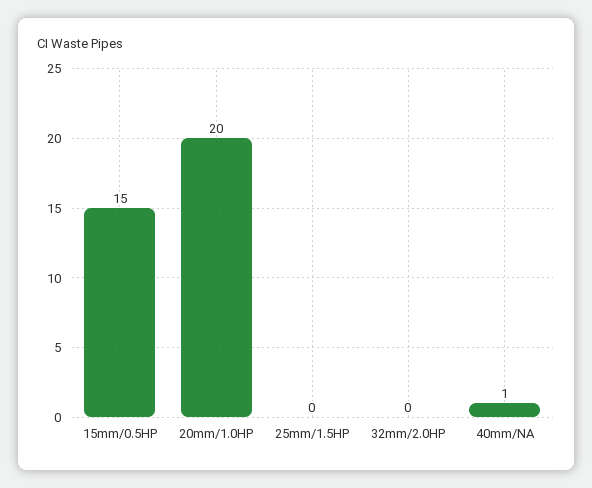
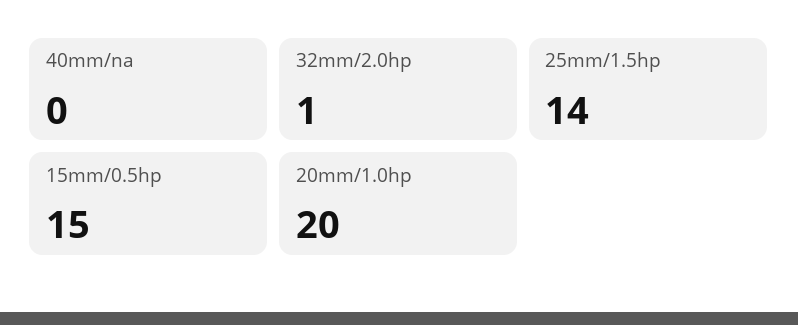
25mm/1.5HP: 0 -> 14
32mm/2.0HP: 0 -> 1
40mm/NA: 1 -> 0

